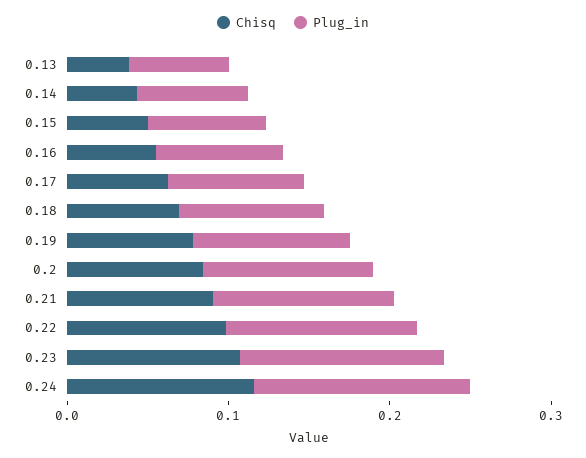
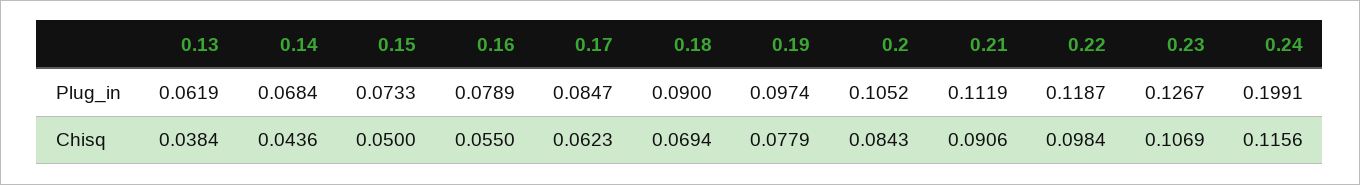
Plug_in, 0.24: 0.14 -> 0.1991

